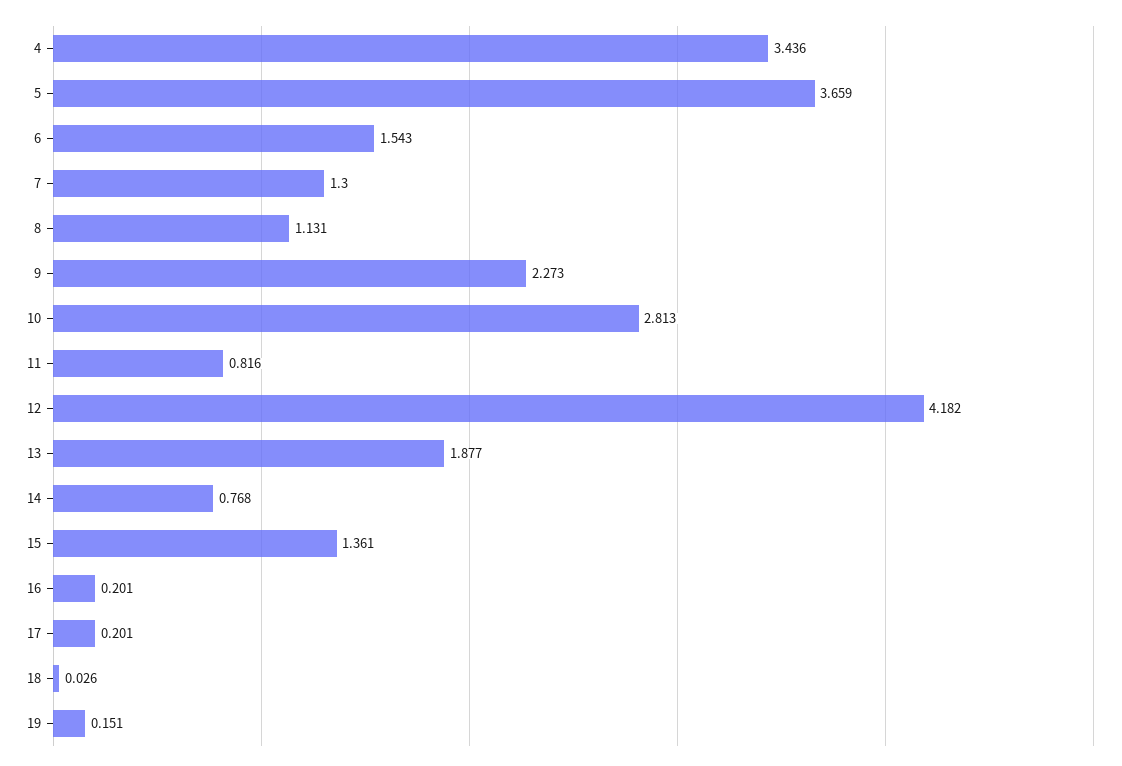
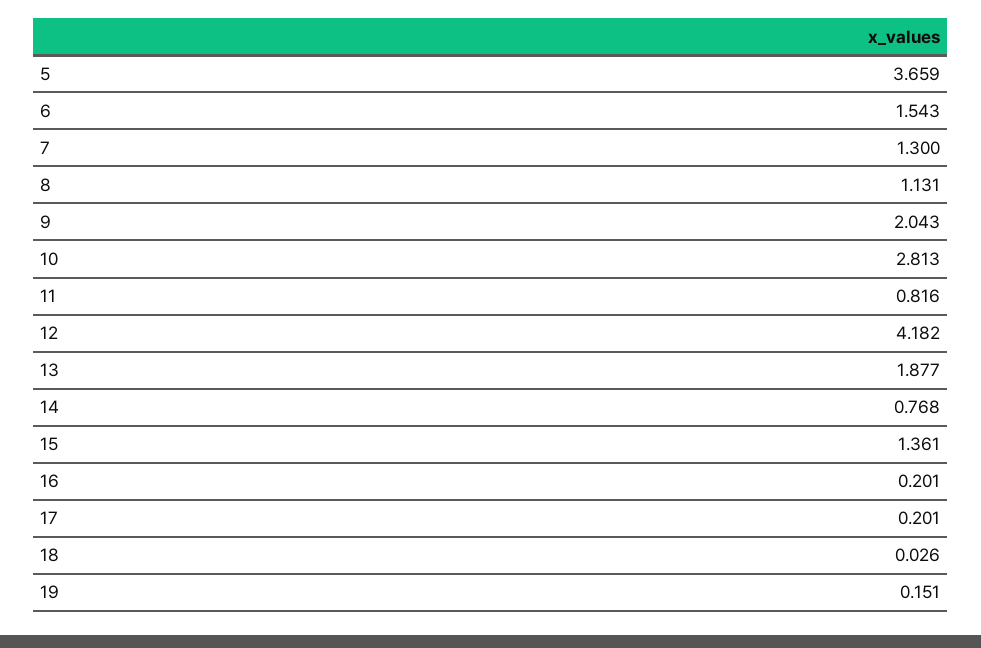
4: 3.436 -> none
9: 2.273 -> 2.043

